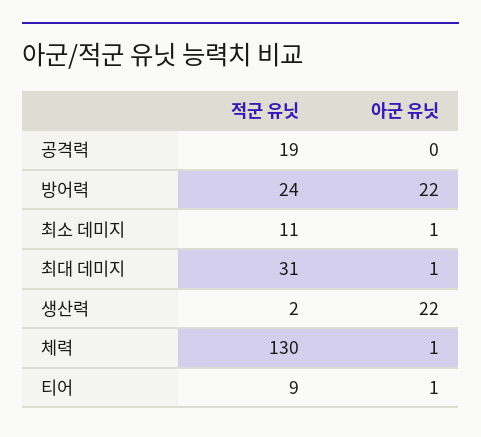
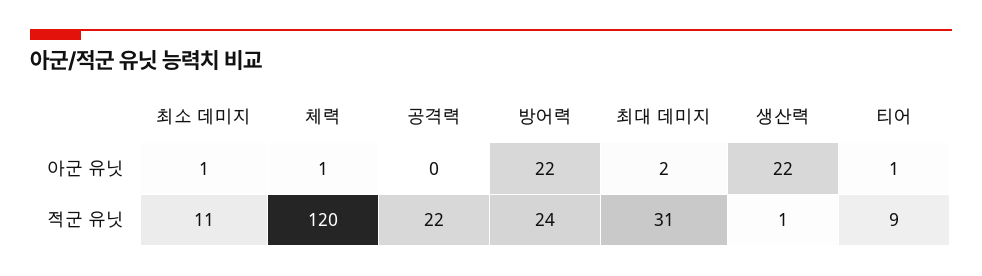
적군 유닛, 공격력: 19 -> 22
아군 유닛, 최대 데미지: 1 -> 2
적군 유닛, 생산력: 2 -> 1
적군 유닛, 체력: 130 -> 120

